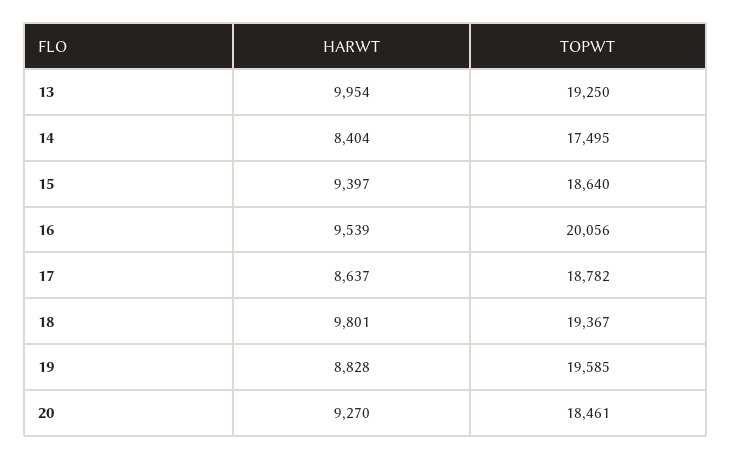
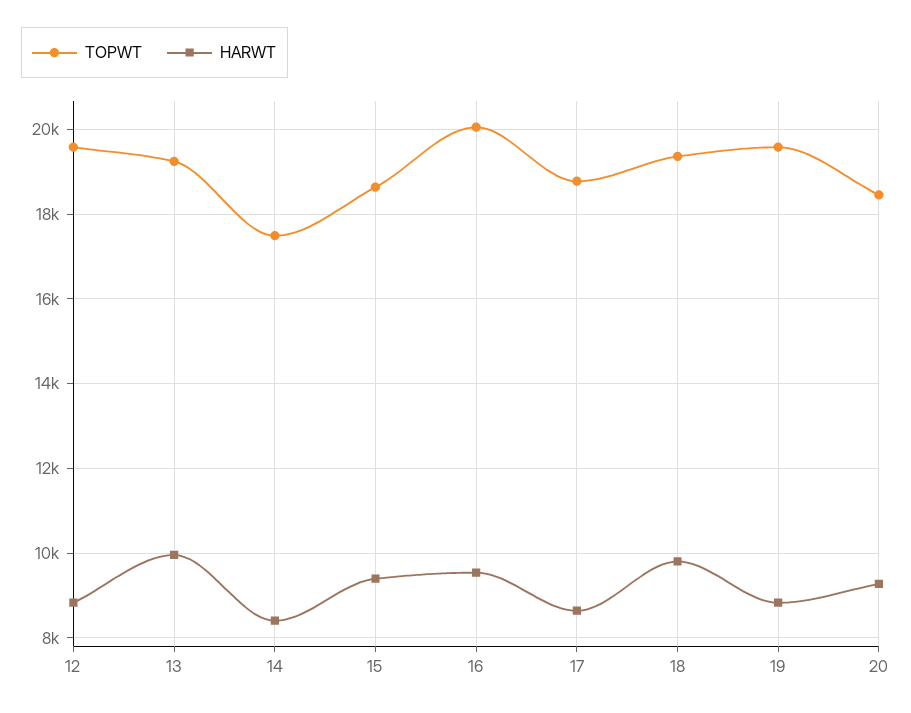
TOPWT, 12: none -> 19600
HARWT, 12: none -> 8800

